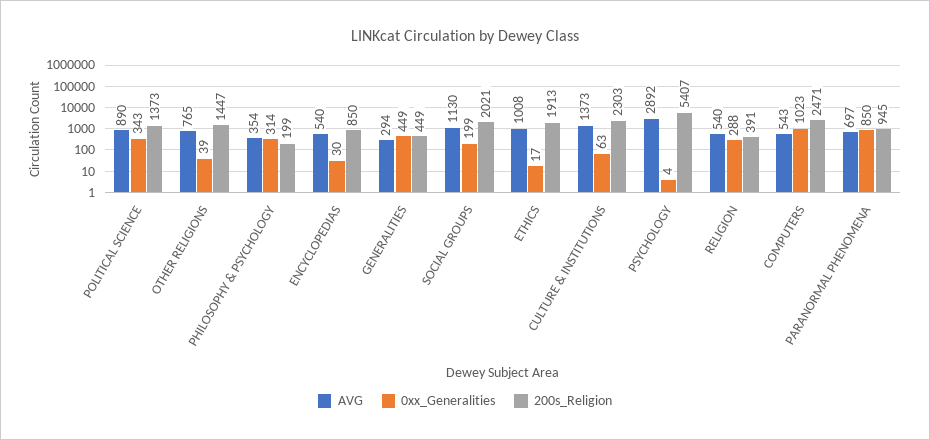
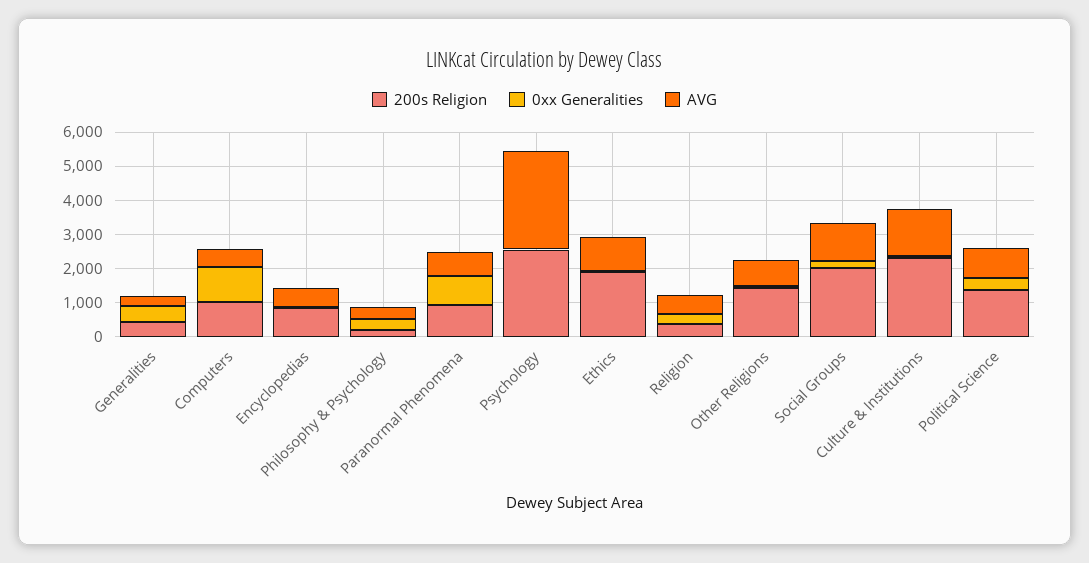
200s_Religion, PSYCHOLOGY: 5407 -> 2500
200s_Religion, COMPUTERS: 2471 -> 1000

